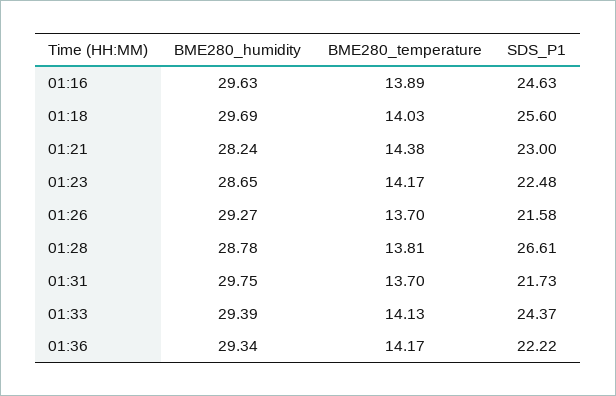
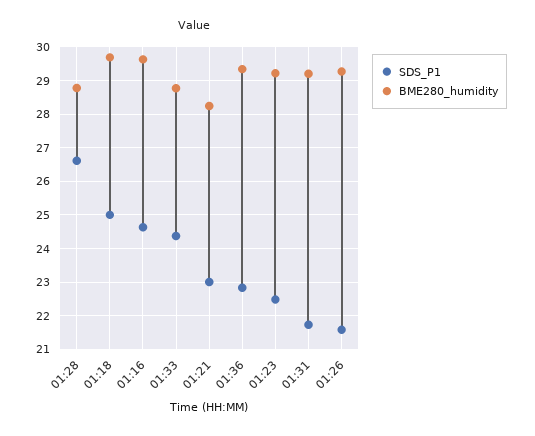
BME280_temperature, 01:16: 13.89 -> none
BME280_temperature, 01:18: 14.03 -> none
SDS_P1, 01:18: 25.6 -> 25
BME280_temperature, 01:21: 14.38 -> none
BME280_humidity, 01:23: 28.65 -> 29.2
BME280_temperature, 01:23: 14.17 -> none
BME280_temperature, 01:26: 13.7 -> none
BME280_temperature, 01:28: 13.81 -> none
BME280_humidity, 01:31: 29.75 -> 29.2
BME280_temperature, 01:31: 13.7 -> none
BME280_humidity, 01:33: 29.39 -> 28.8
BME280_temperature, 01:33: 14.13 -> none
BME280_temperature, 01:36: 14.17 -> none
SDS_P1, 01:36: 22.22 -> 22.8

